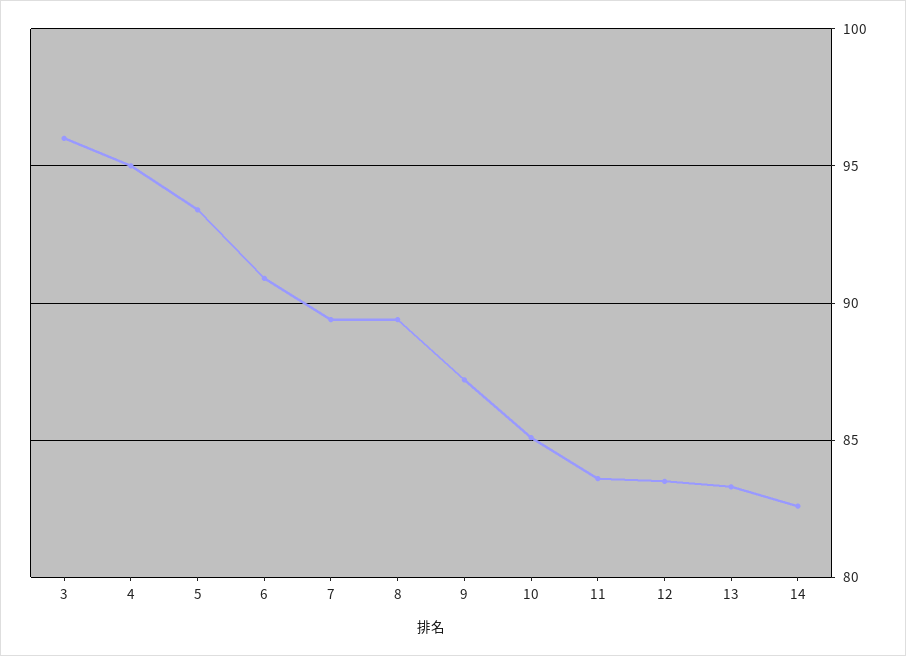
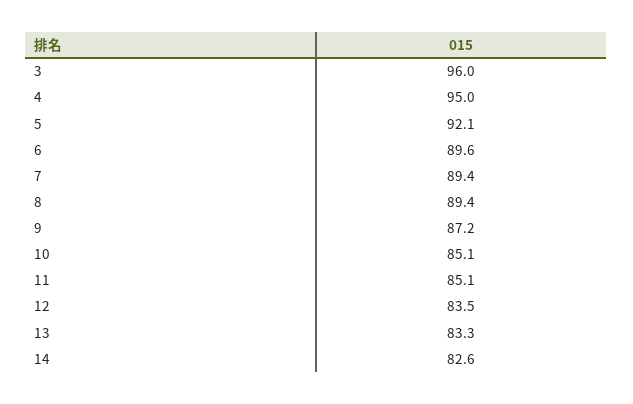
5: 93.5 -> 92.1
6: 91 -> 89.6
11: 83.5 -> 85.1

